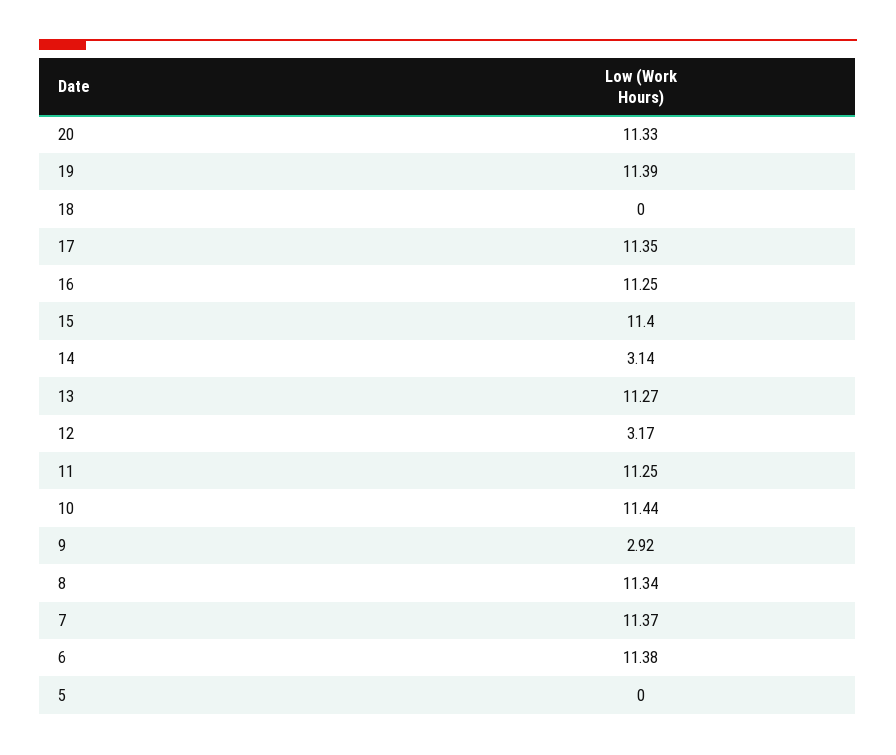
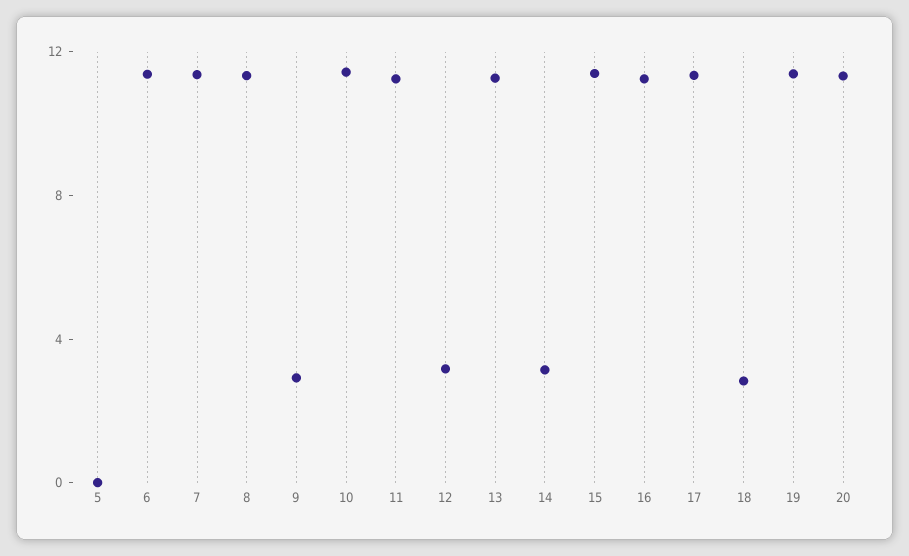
18: 0 -> 3

